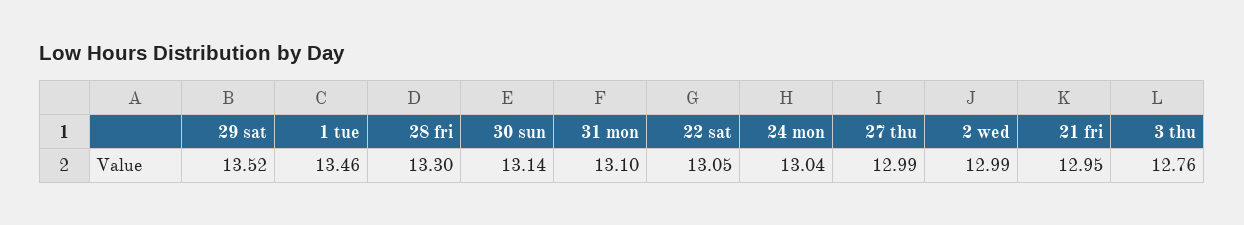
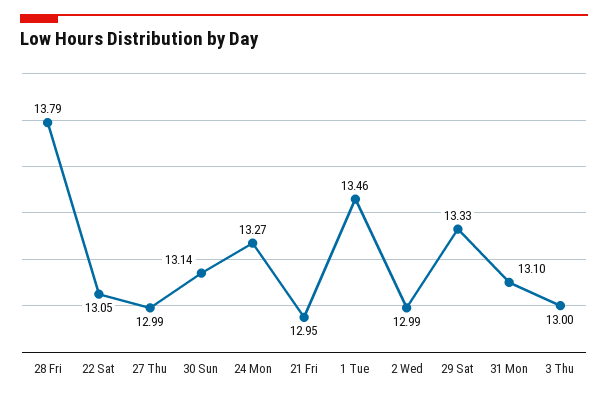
29 sat: 13.52 -> 13.33
28 fri: 13.3 -> 13.79
24 mon: 13.04 -> 13.27
3 thu: 12.76 -> 13

